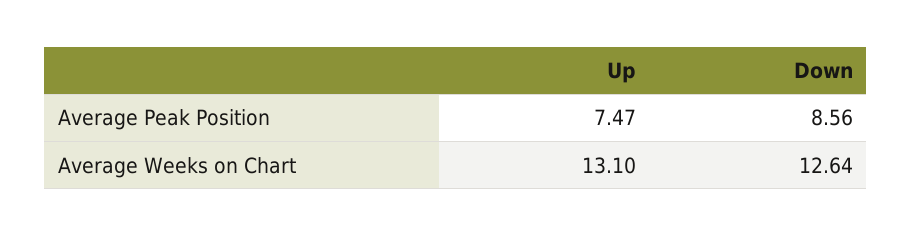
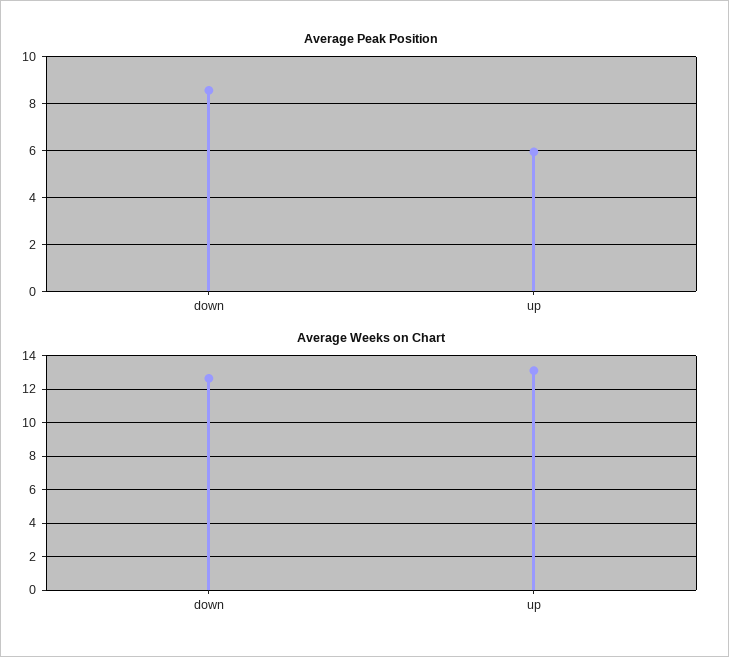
Average Peak Position, Up: 7.47 -> 6

